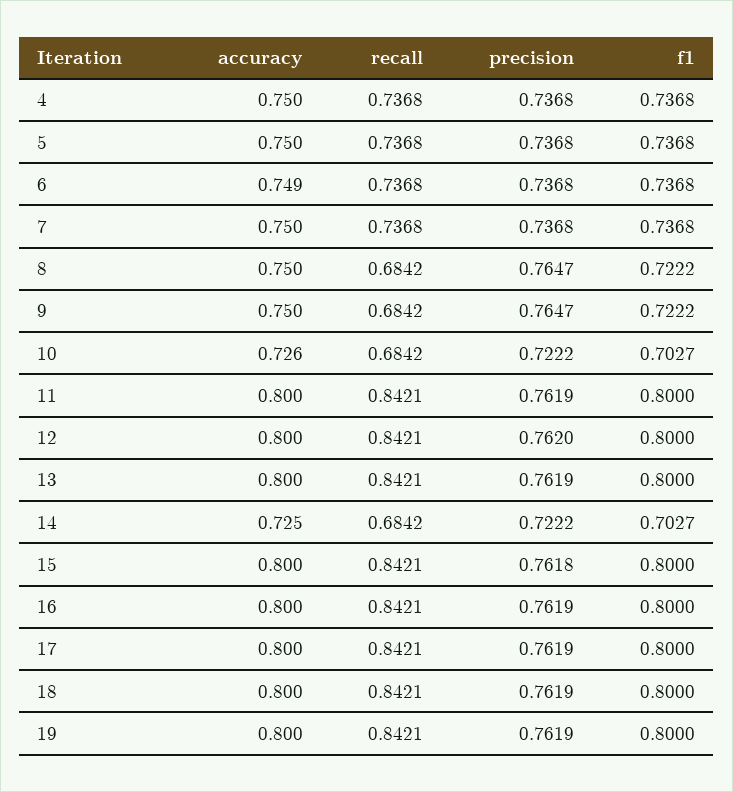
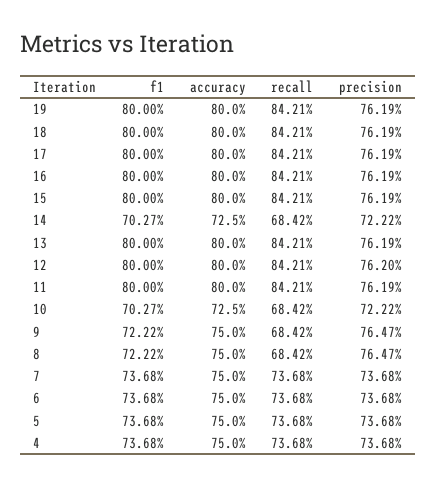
accuracy, 6: 0.749 -> 0.75
accuracy, 10: 0.726 -> 0.725
precision, 15: 0.7618 -> 0.7619

